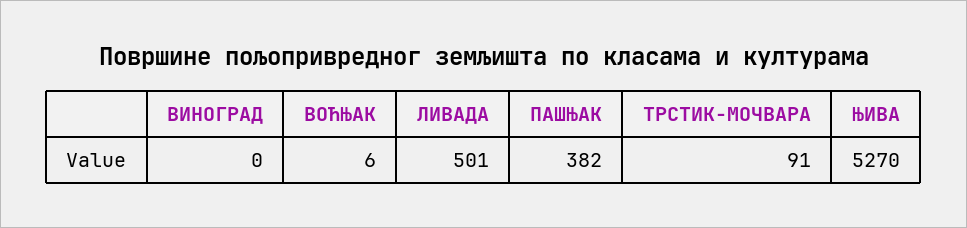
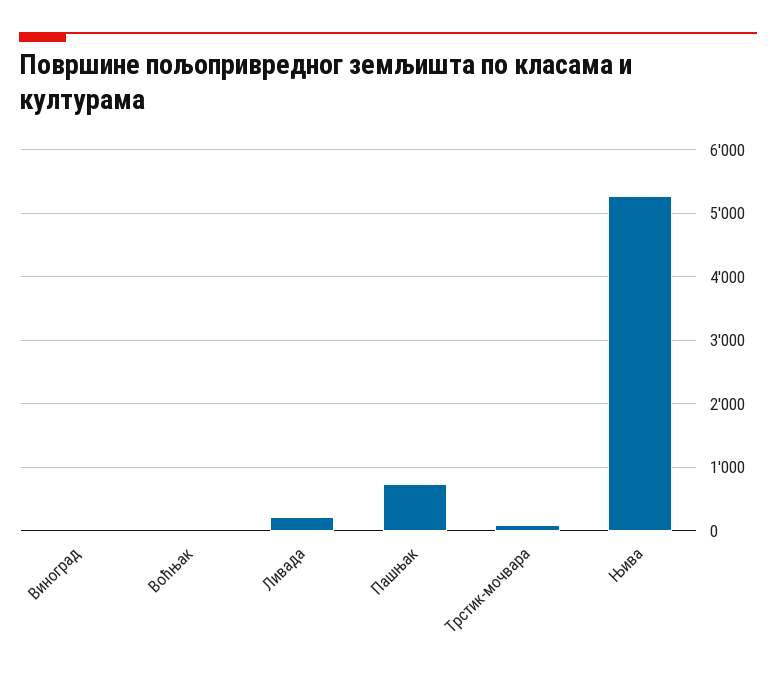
ЛИВАДА: 501 -> 200
ПАШЊАК: 382 -> 700

